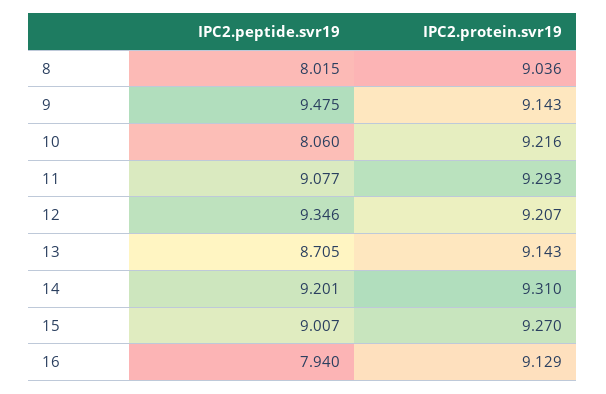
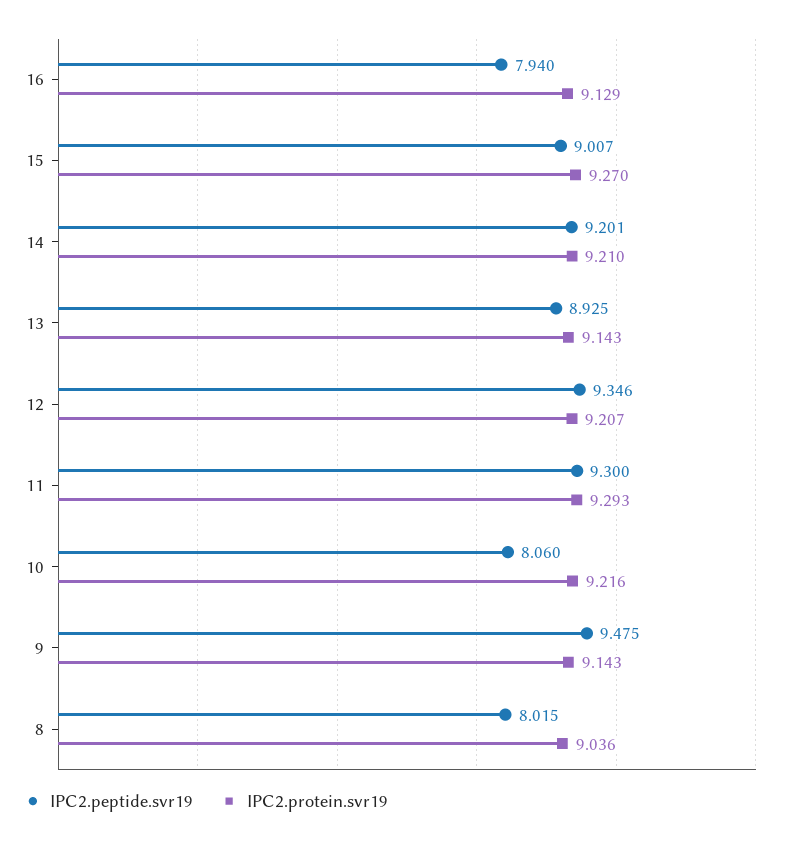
IPC2.peptide.svr19, 11: 9.077 -> 9.3
IPC2.peptide.svr19, 13: 8.705 -> 8.925
IPC2.protein.svr19, 14: 9.31 -> 9.21

